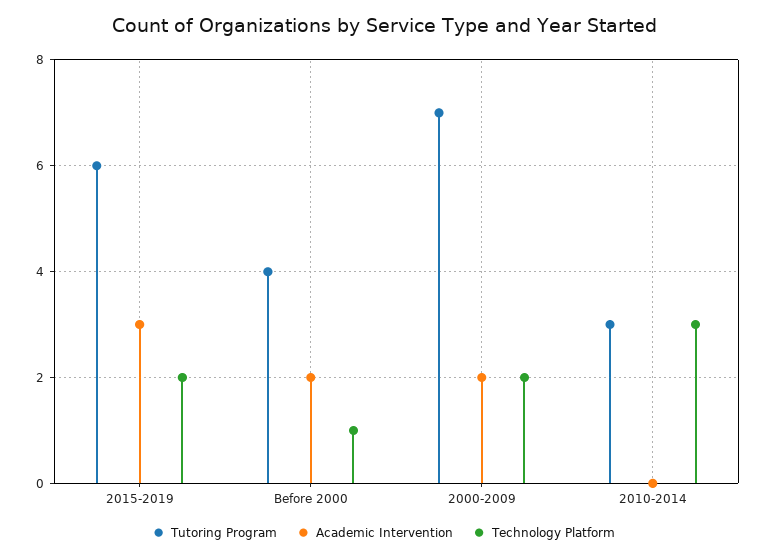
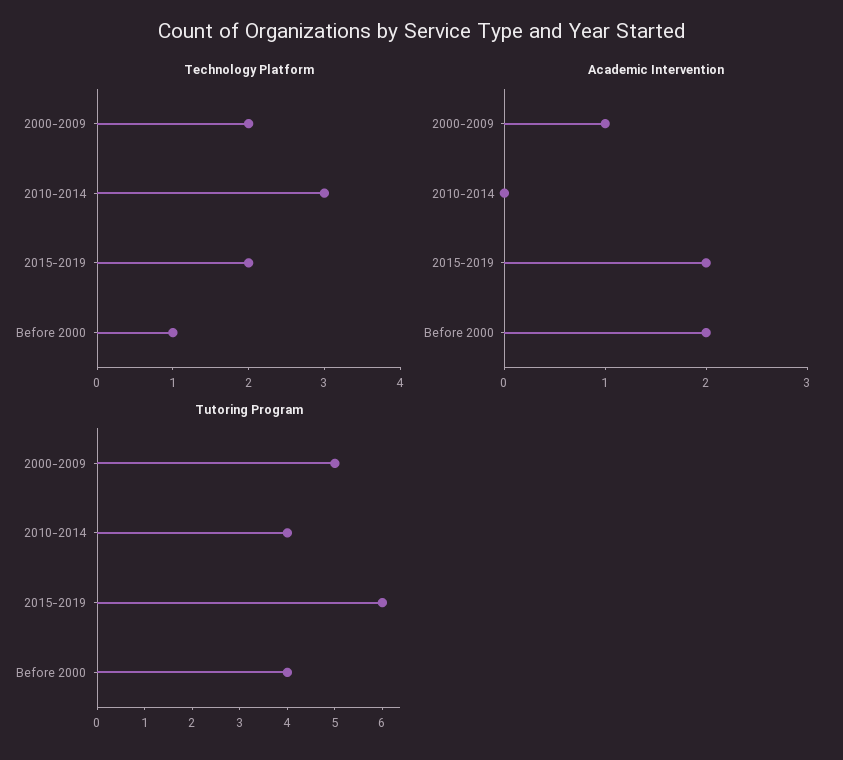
Academic Intervention, 2015-2019: 3 -> 2
Tutoring Program, 2000-2009: 7 -> 5
Academic Intervention, 2000-2009: 2 -> 1
Tutoring Program, 2010-2014: 3 -> 4

